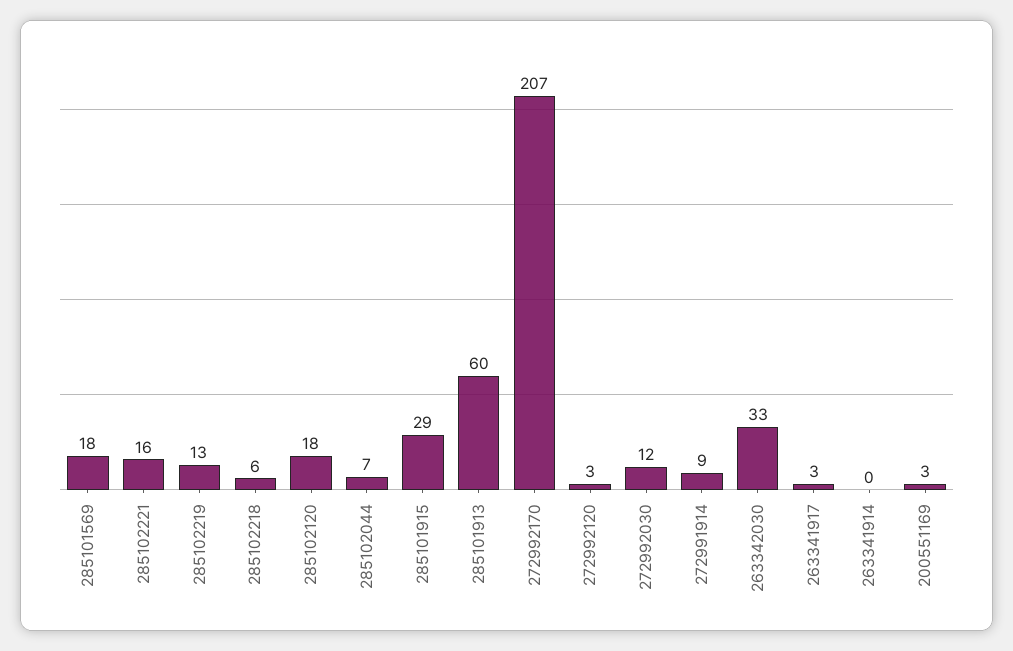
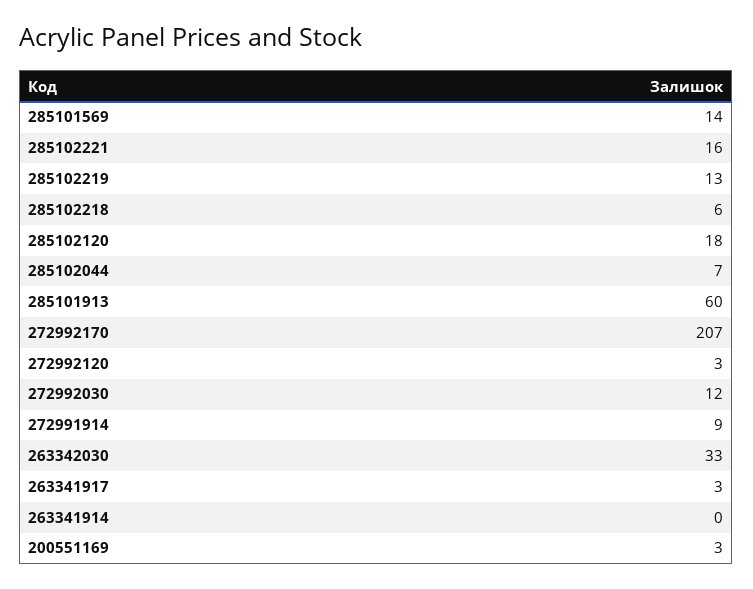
285101569: 18 -> 14
285101915: 29 -> none

